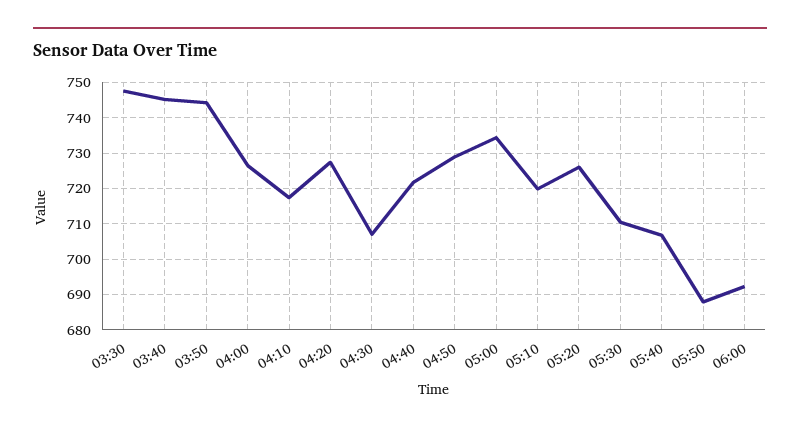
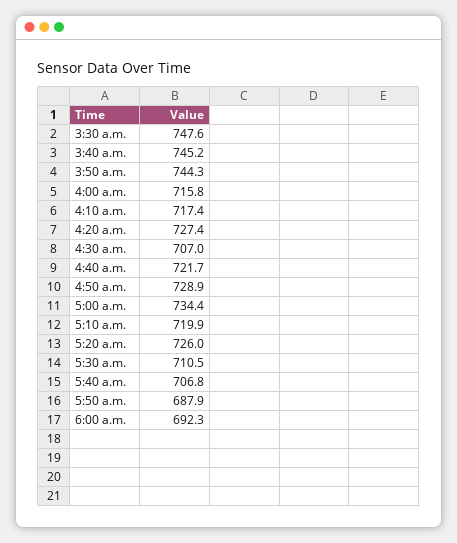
04:00: 726 -> 715.8

